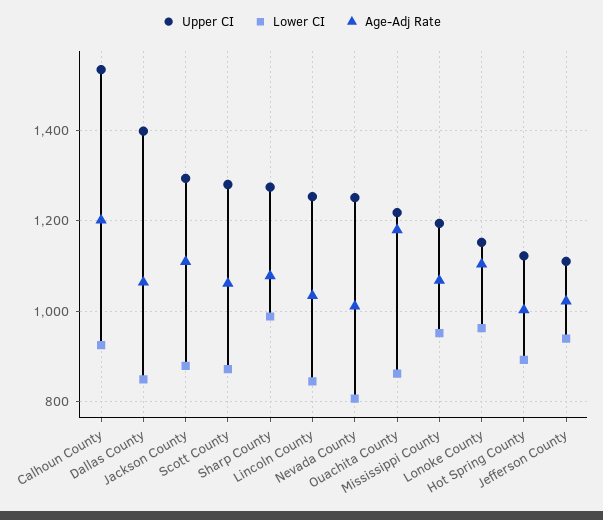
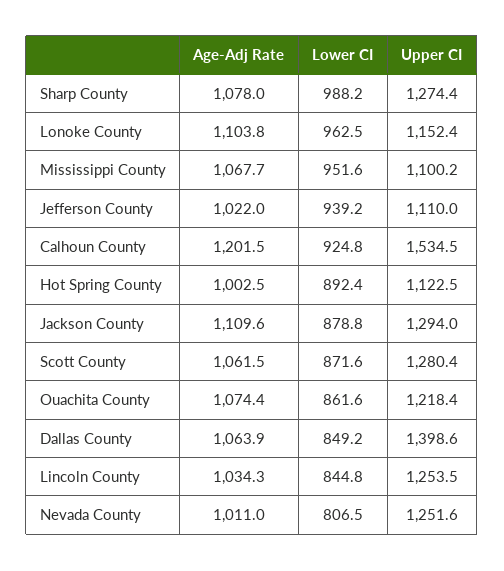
Age-Adj Rate, Ouachita County: 1180 -> 1074.4
Upper CI, Mississippi County: 1200 -> 1100.2

